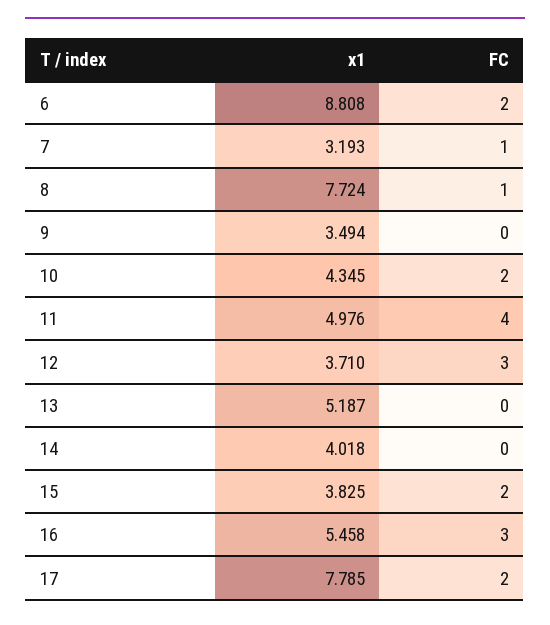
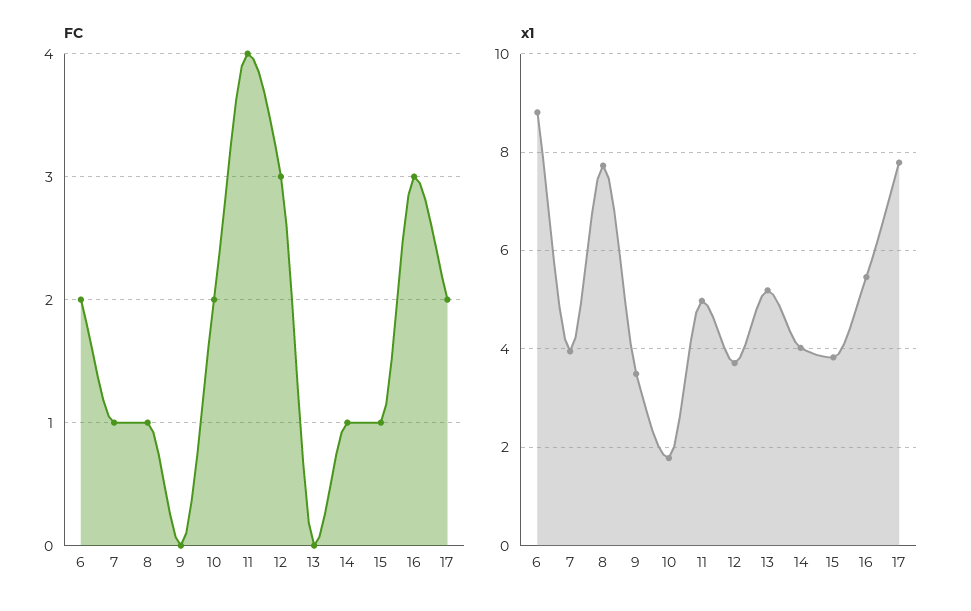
x1, 7: 3.193 -> 4
x1, 10: 4.345 -> 1.8
FC, 14: 0 -> 1
FC, 15: 2 -> 1

